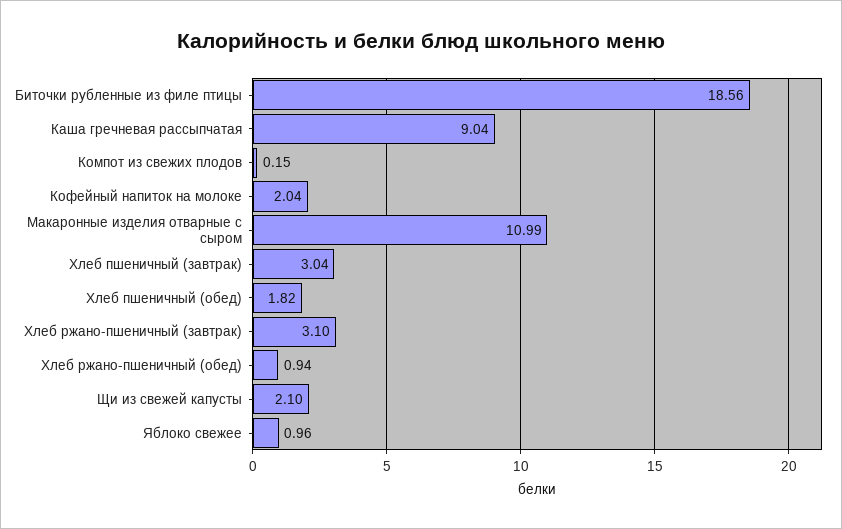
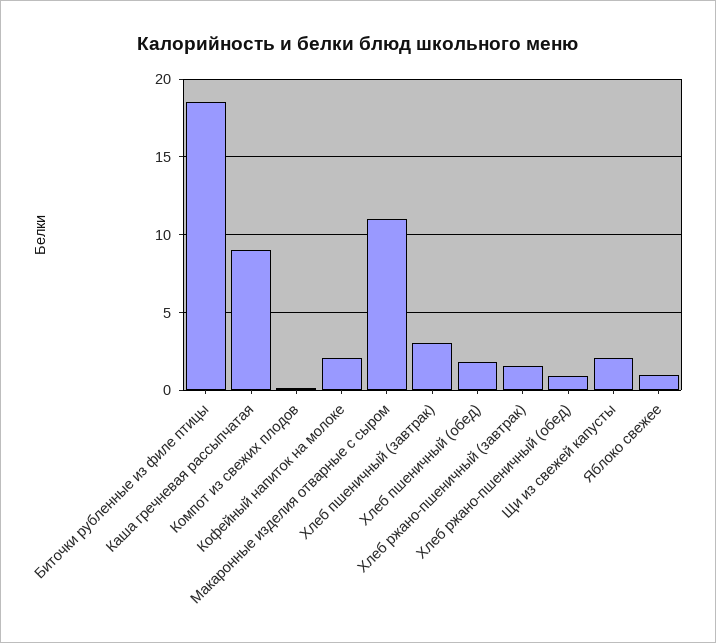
Хлеб ржано-пшеничный (завтрак): 3.1 -> 1.5

